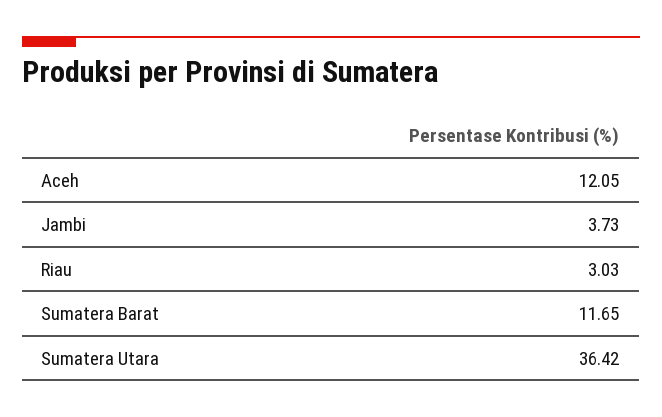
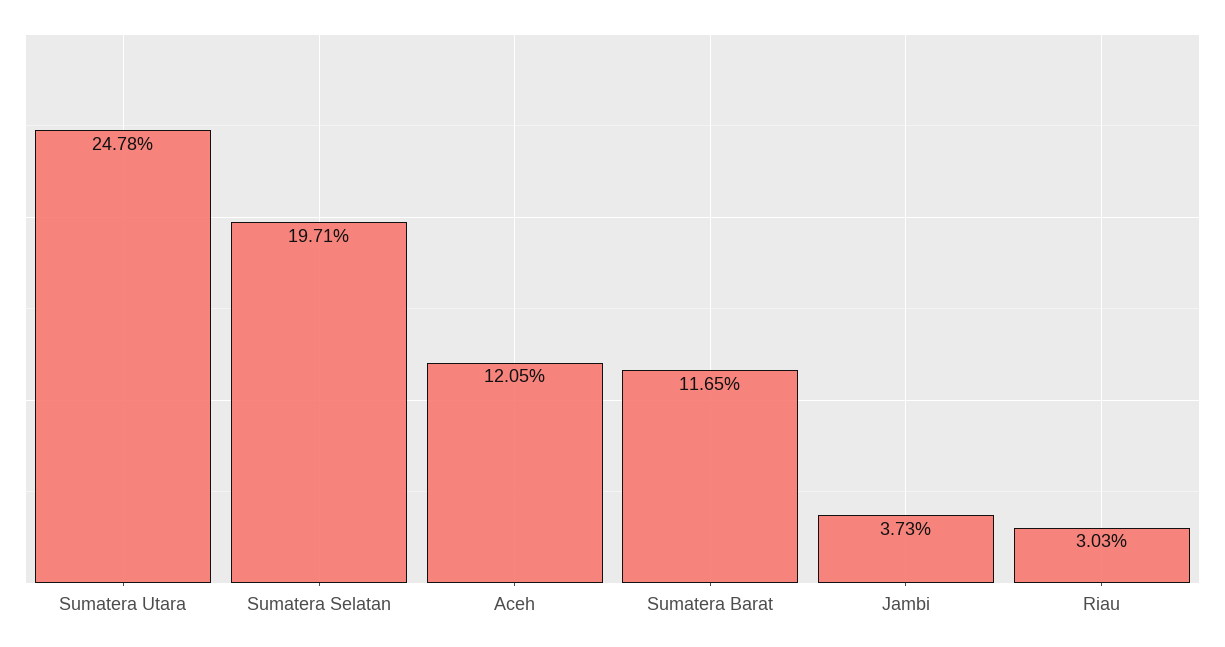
Sumatera Utara: 36.42 -> 24.78
Sumatera Selatan: none -> 19.71

